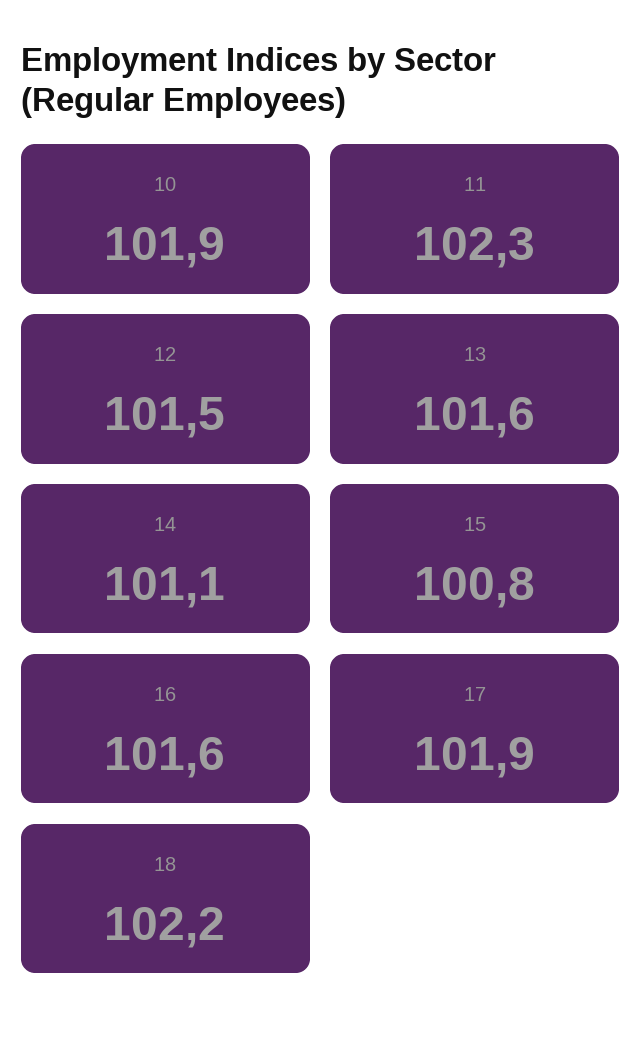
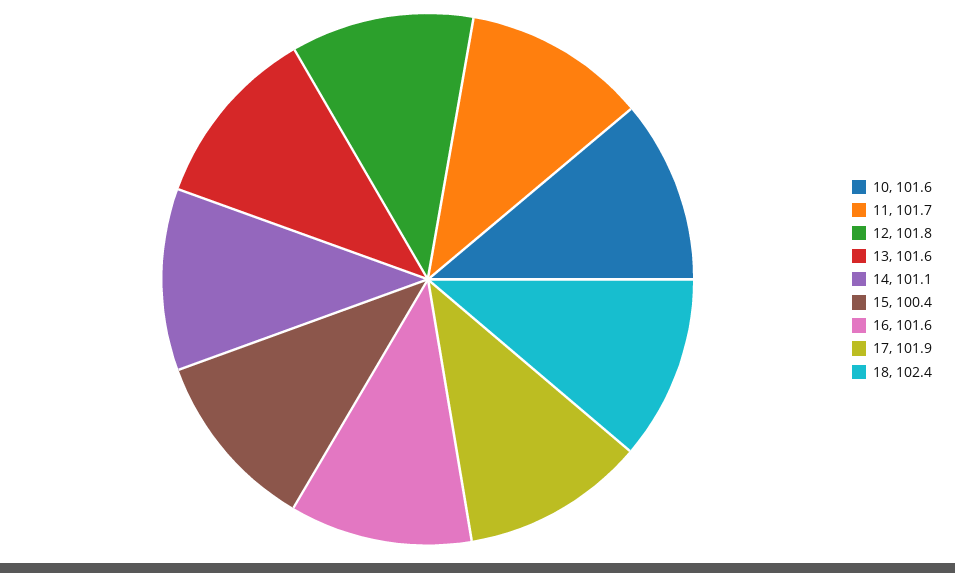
10: 101.9 -> 101.6
11: 102.3 -> 101.7
12: 101.5 -> 101.8
15: 100.8 -> 100.4
18: 102.2 -> 102.4

